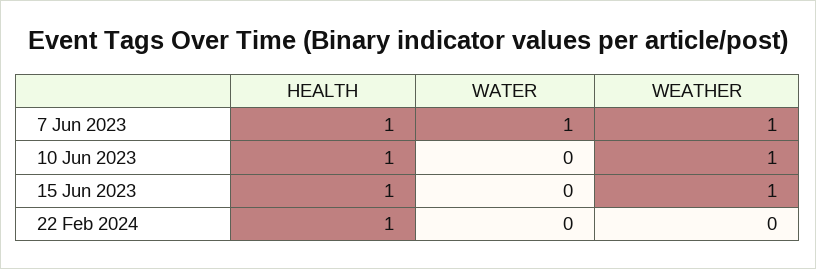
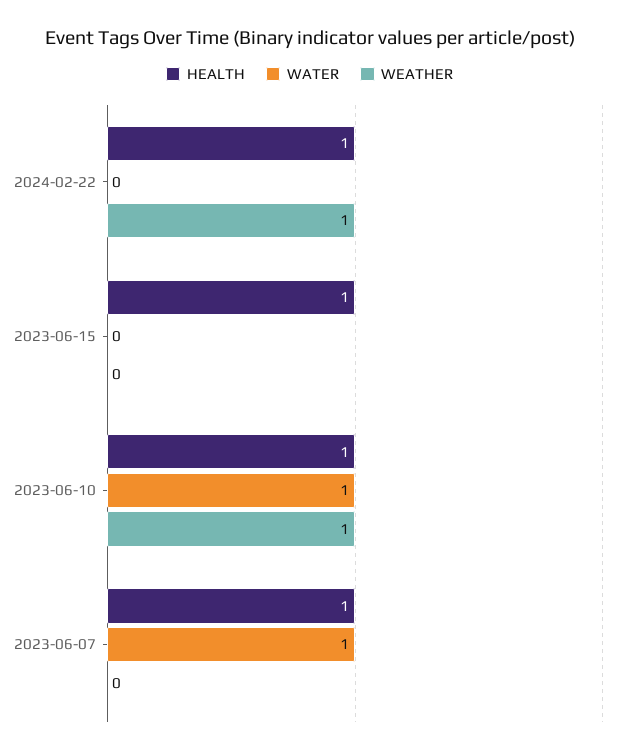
WEATHER, 7 Jun 2023: 1 -> 0
WATER, 10 Jun 2023: 0 -> 1
WEATHER, 15 Jun 2023: 1 -> 0
WEATHER, 22 Feb 2024: 0 -> 1

